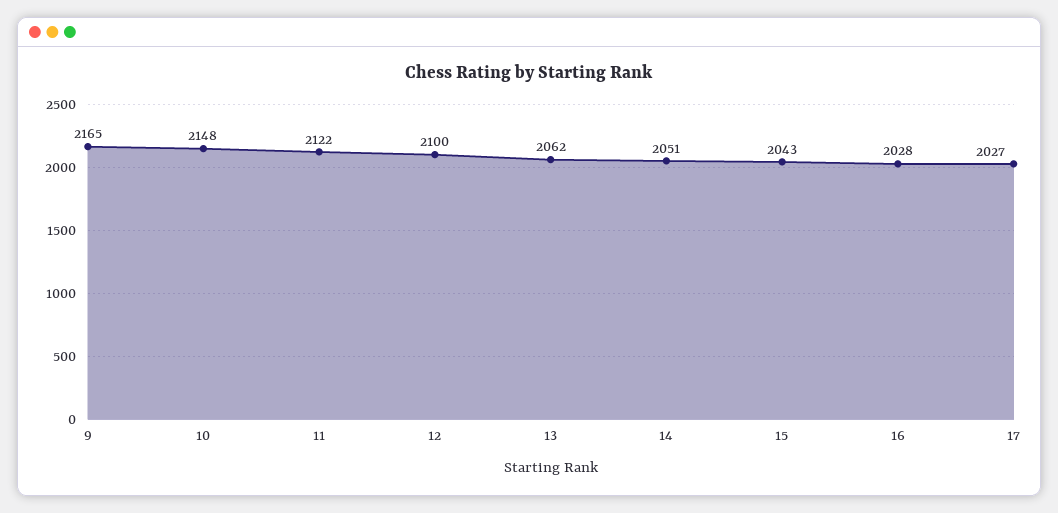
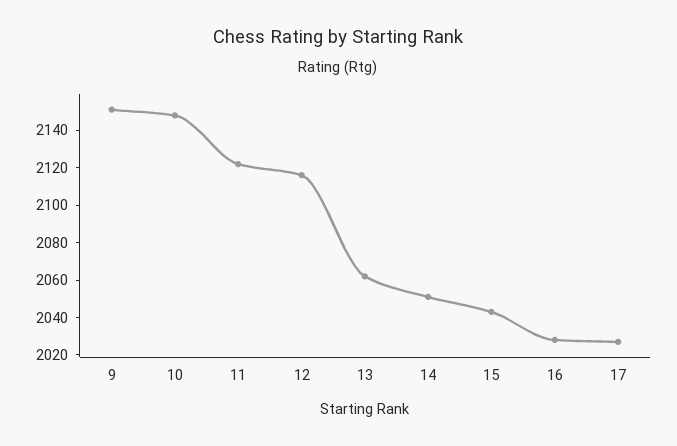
9: 2165 -> 2150
12: 2100 -> 2115

